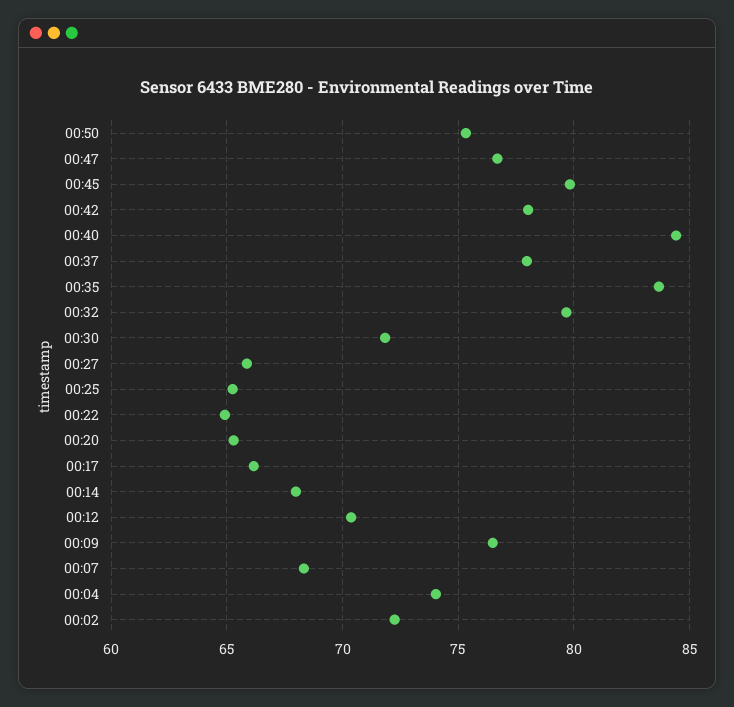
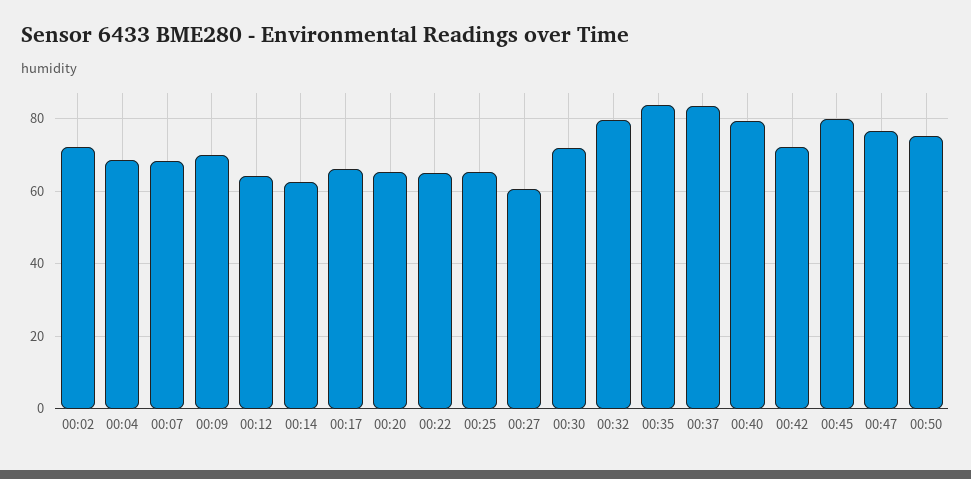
00:42: 78 -> 72
00:40: 84.5 -> 80
00:37: 78 -> 84
00:27: 66 -> 60
00:14: 68 -> 62
00:12: 70.5 -> 64
00:09: 76.5 -> 70
00:04: 74 -> 68

